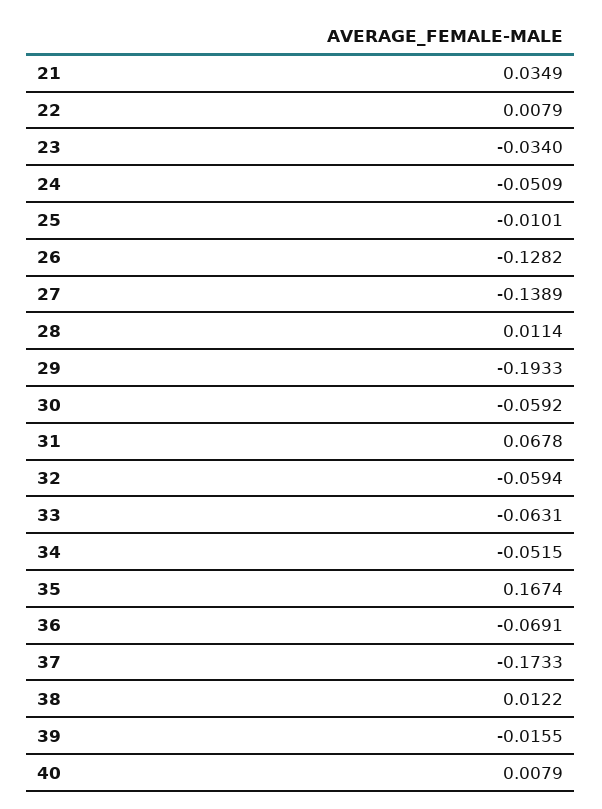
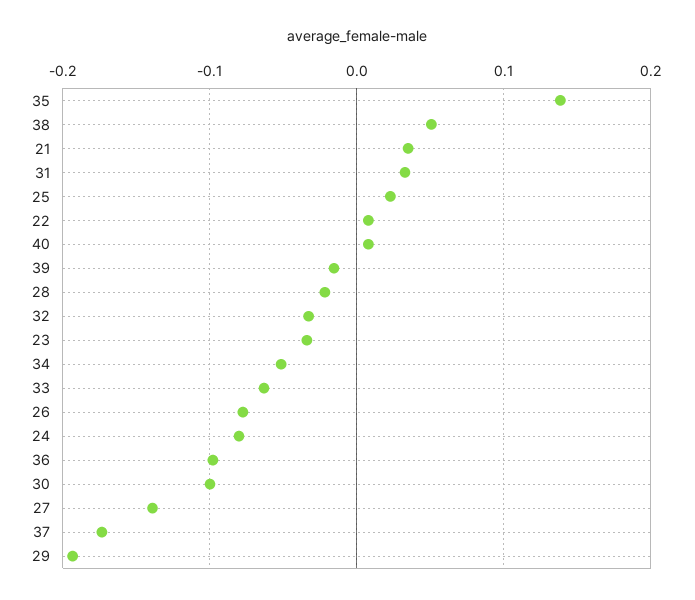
24: -0.0509 -> -0.08
25: -0.0101 -> 0.02
26: -0.1282 -> -0.08
28: 0.0114 -> -0.02
30: -0.0592 -> -0.1
31: 0.0678 -> 0.03
32: -0.0594 -> -0.03
35: 0.1674 -> 0.14
36: -0.0691 -> -0.1
38: 0.0122 -> 0.05

